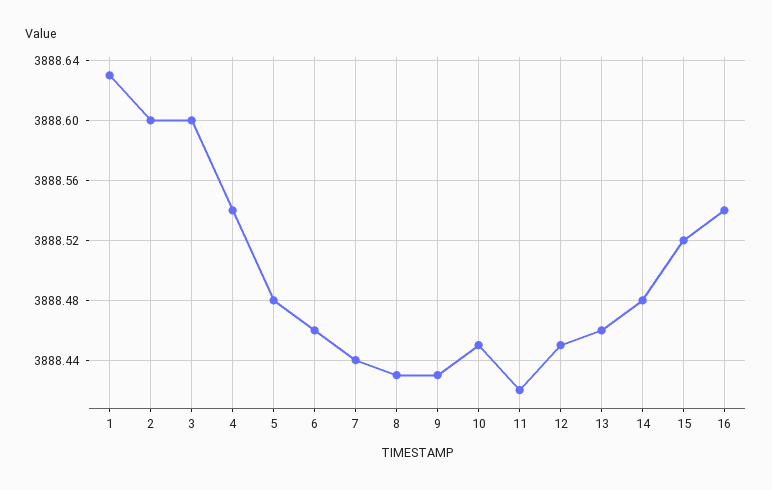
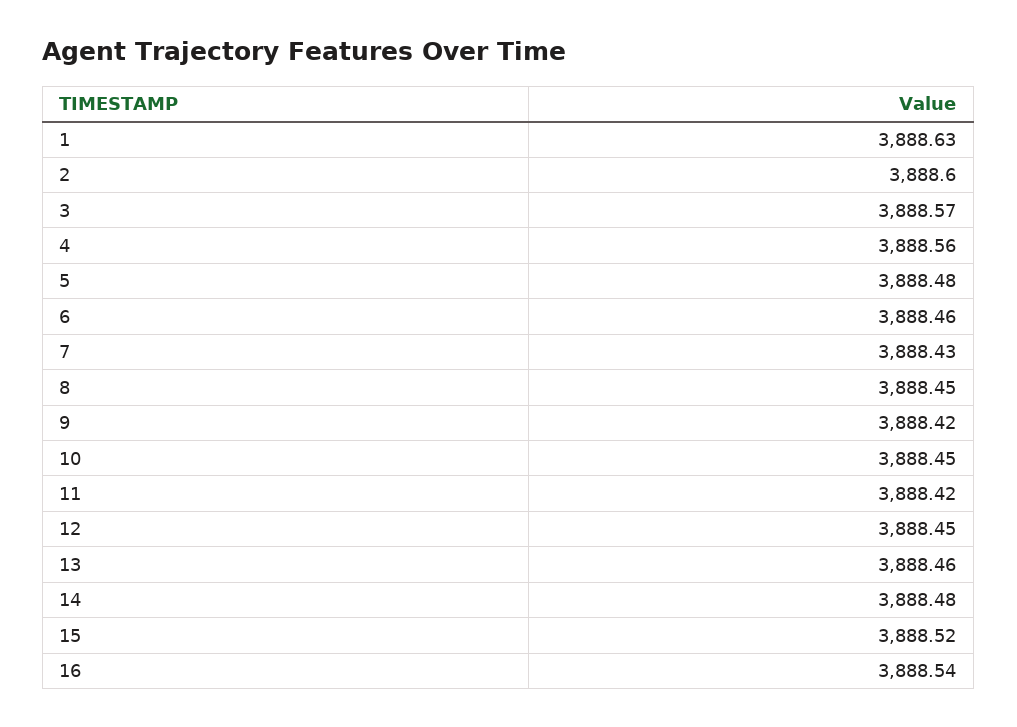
3: 3888.6 -> 3888.57
4: 3888.54 -> 3888.56
7: 3888.44 -> 3888.43
8: 3888.43 -> 3888.45
9: 3888.43 -> 3888.42

